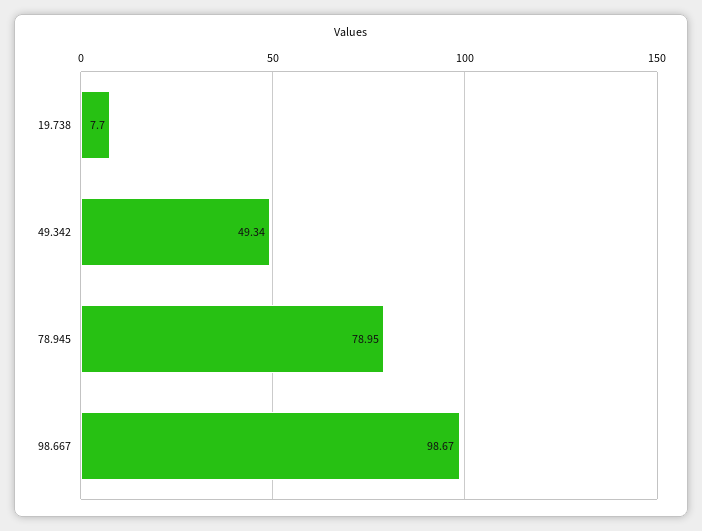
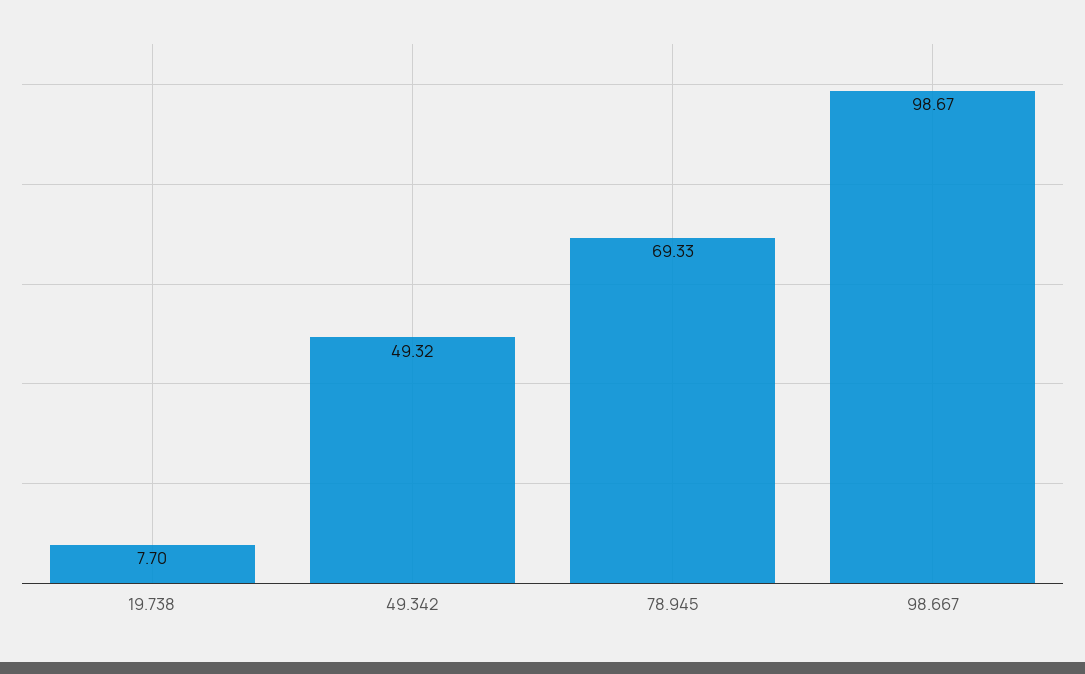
49.342: 49.34 -> 49.32
78.945: 78.95 -> 69.33

